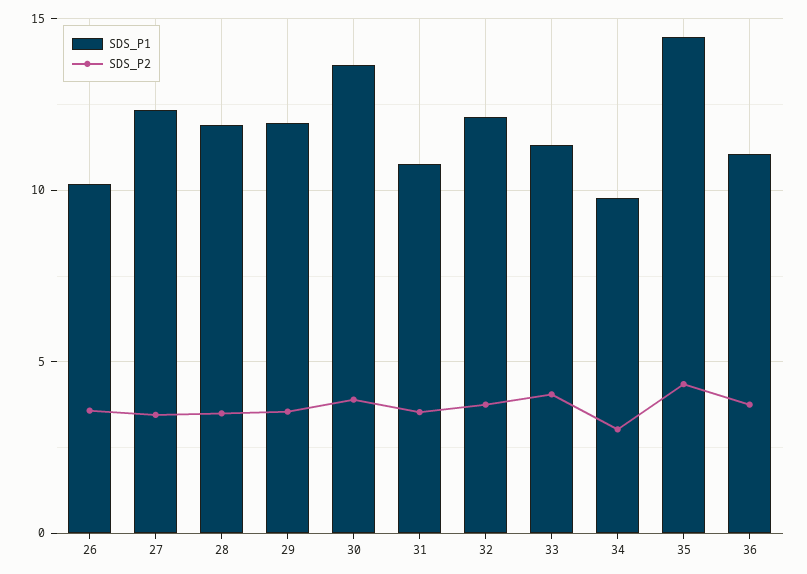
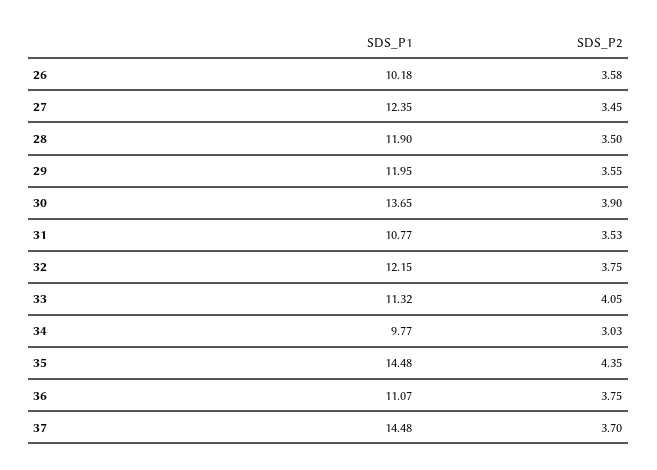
SDS_P1, 37: none -> 14.48
SDS_P2, 37: none -> 3.7

